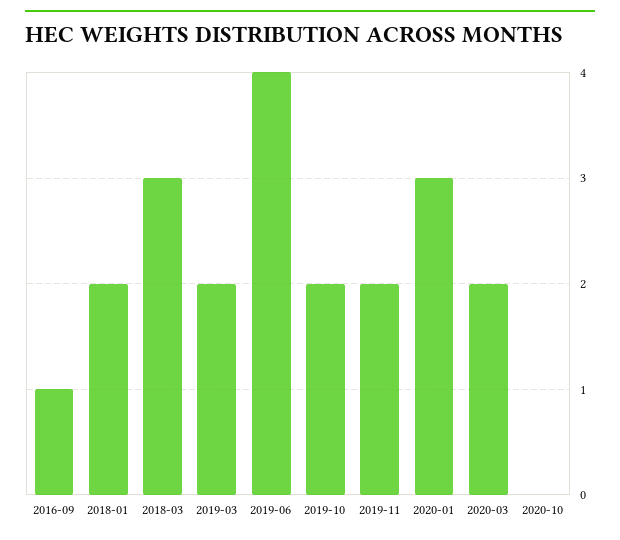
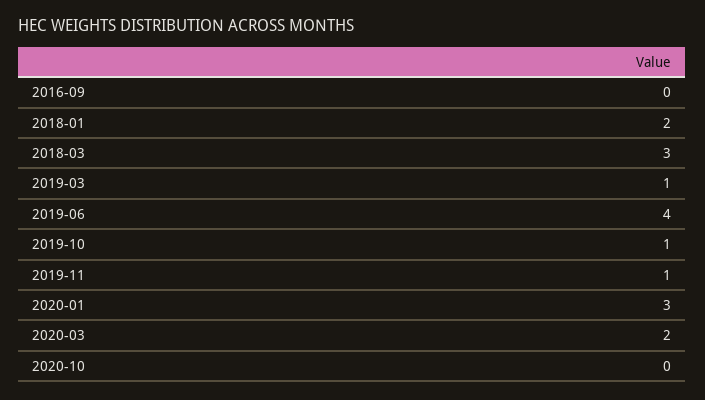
2016-09: 1 -> 0
2019-03: 2 -> 1
2019-10: 2 -> 1
2019-11: 2 -> 1

